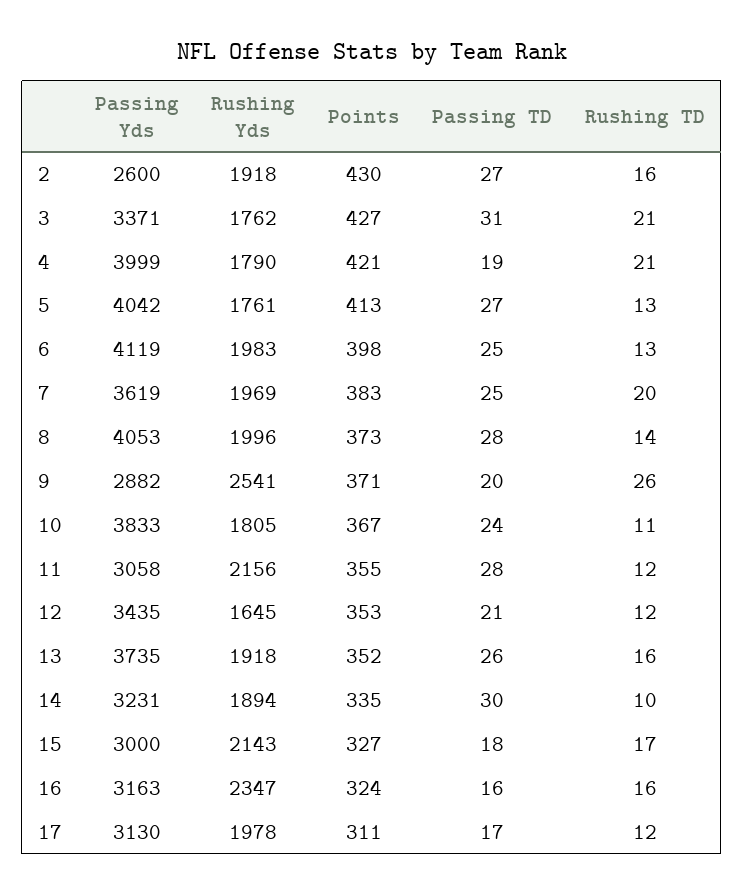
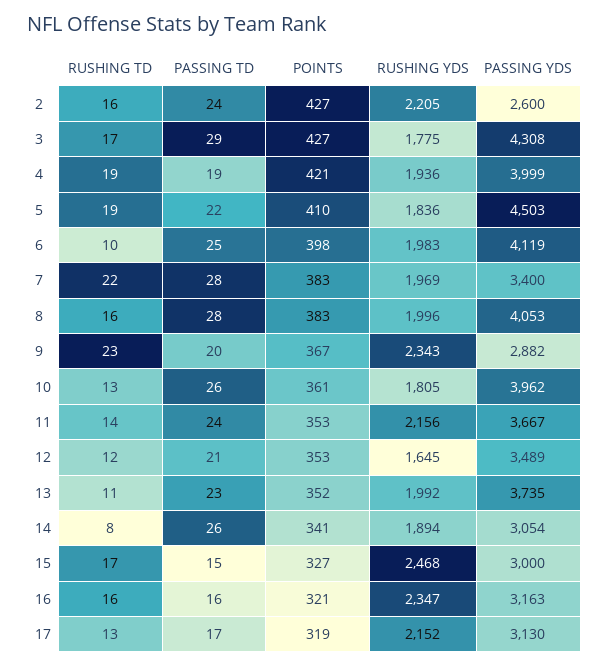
Rushing Yds, 2: 1918 -> 2205
Points, 2: 430 -> 427
Passing TD, 2: 27 -> 24
Passing Yds, 3: 3371 -> 4308
Rushing Yds, 3: 1762 -> 1775
Passing TD, 3: 31 -> 29
Rushing TD, 3: 21 -> 17
Rushing Yds, 4: 1790 -> 1936
Rushing TD, 4: 21 -> 19
Passing Yds, 5: 4042 -> 4503
Rushing Yds, 5: 1761 -> 1836
Points, 5: 413 -> 410
Passing TD, 5: 27 -> 22
Rushing TD, 5: 13 -> 19
Rushing TD, 6: 13 -> 10
Passing Yds, 7: 3619 -> 3400
Passing TD, 7: 25 -> 28
Rushing TD, 7: 20 -> 22
Points, 8: 373 -> 383
Rushing TD, 8: 14 -> 16
Rushing Yds, 9: 2541 -> 2343
Points, 9: 371 -> 367
Rushing TD, 9: 26 -> 23
Passing Yds, 10: 3833 -> 3962
Points, 10: 367 -> 361
Passing TD, 10: 24 -> 26
Rushing TD, 10: 11 -> 13
Passing Yds, 11: 3058 -> 3667
Points, 11: 355 -> 353
Passing TD, 11: 28 -> 24
Rushing TD, 11: 12 -> 14
Passing Yds, 12: 3435 -> 3489
Rushing Yds, 13: 1918 -> 1992
Passing TD, 13: 26 -> 23
Rushing TD, 13: 16 -> 11
Passing Yds, 14: 3231 -> 3054
Points, 14: 335 -> 341
Passing TD, 14: 30 -> 26
Rushing TD, 14: 10 -> 8
Rushing Yds, 15: 2143 -> 2468
Passing TD, 15: 18 -> 15
Points, 16: 324 -> 321
Rushing Yds, 17: 1978 -> 2152
Points, 17: 311 -> 319
Rushing TD, 17: 12 -> 13

